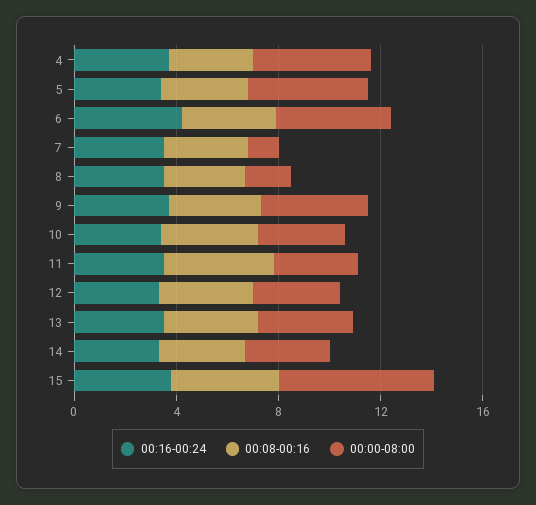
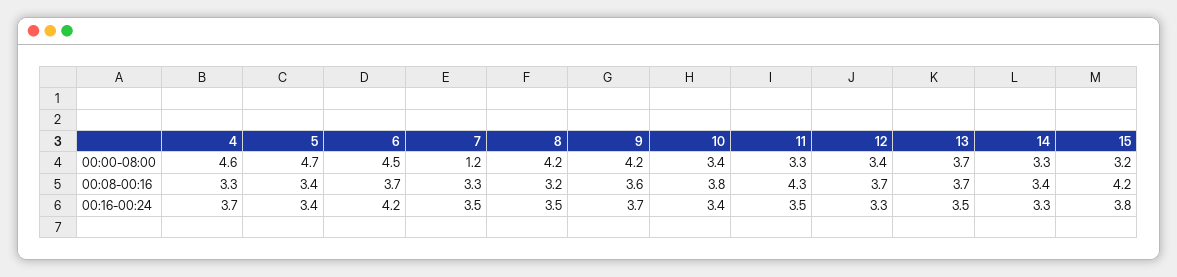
00:00-08:00, 8: 2 -> 4.2
00:00-08:00, 15: 6 -> 3.2

